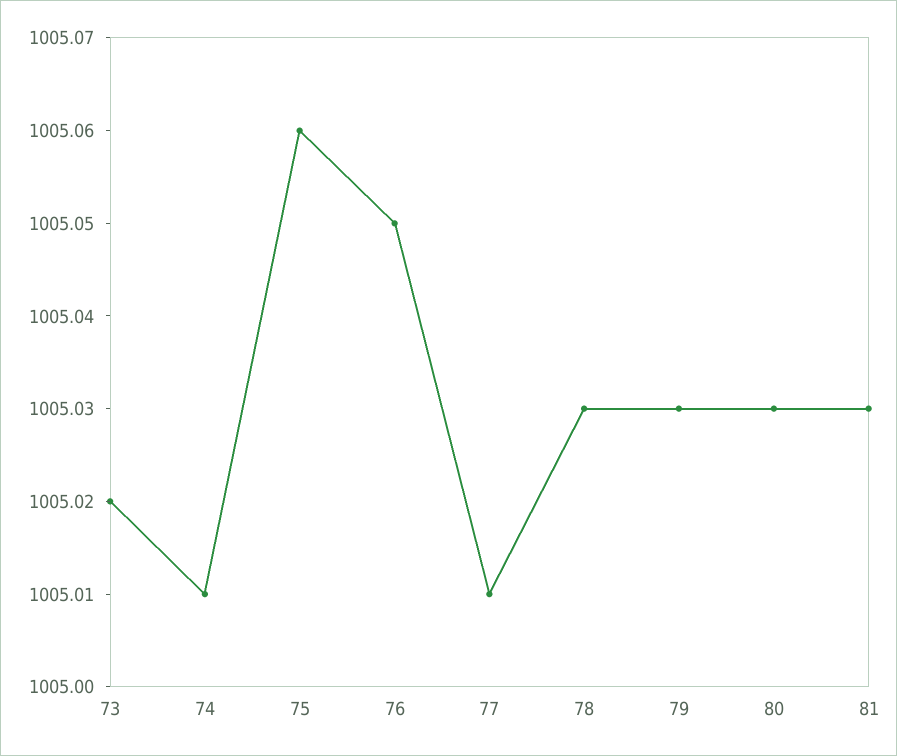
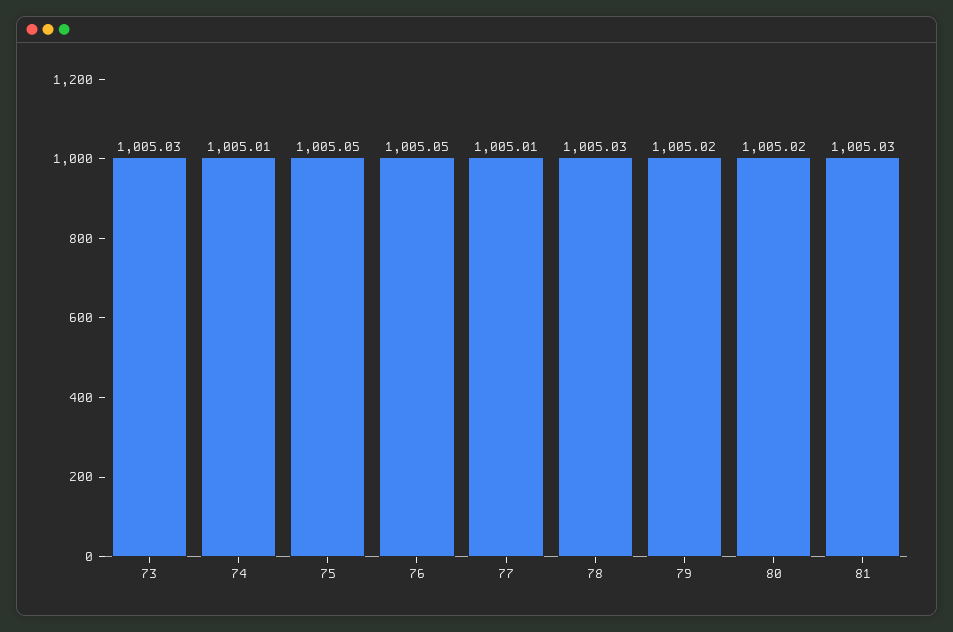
73: 1005.02 -> 1005.03
75: 1005.06 -> 1005.05
79: 1005.03 -> 1005.02
80: 1005.03 -> 1005.02

